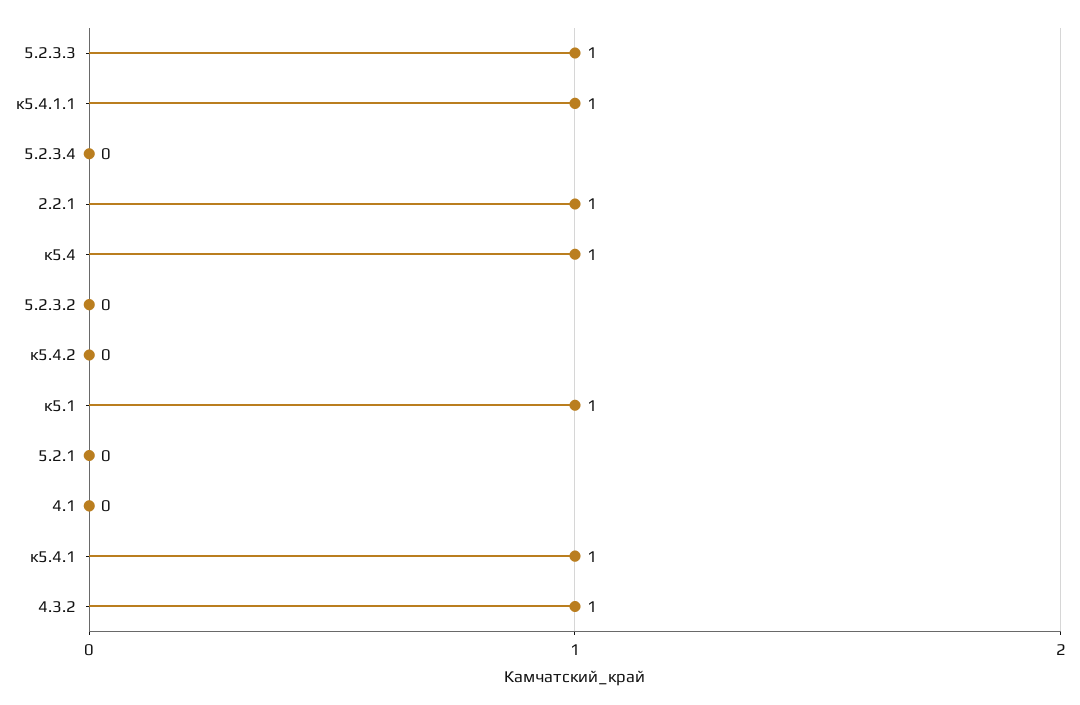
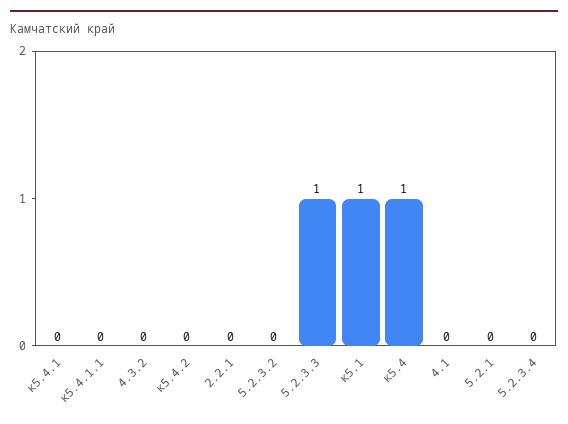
к5.4.1.1: 1 -> 0
2.2.1: 1 -> 0
к5.4.1: 1 -> 0
4.3.2: 1 -> 0

